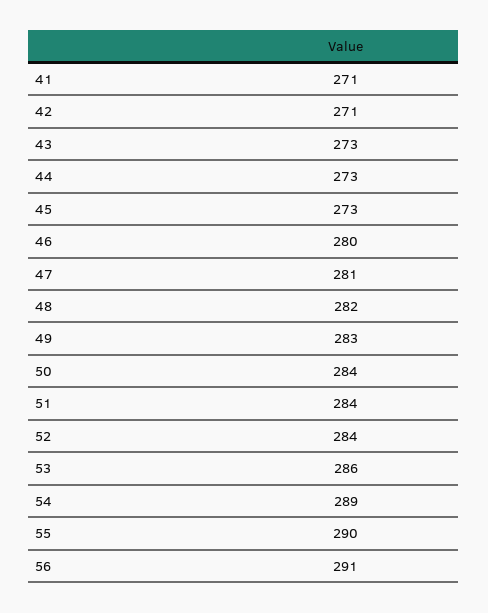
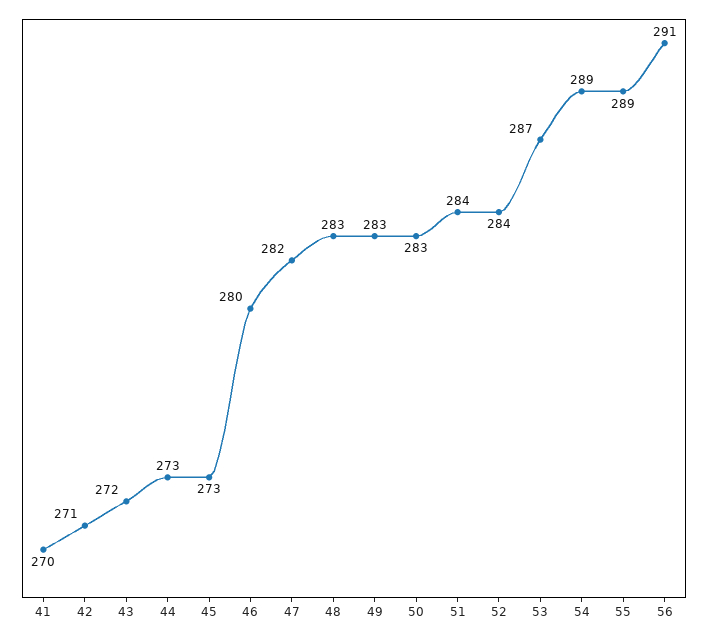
41: 271 -> 270
43: 273 -> 272
47: 281 -> 282
48: 282 -> 283
50: 284 -> 283
53: 286 -> 287
55: 290 -> 289

